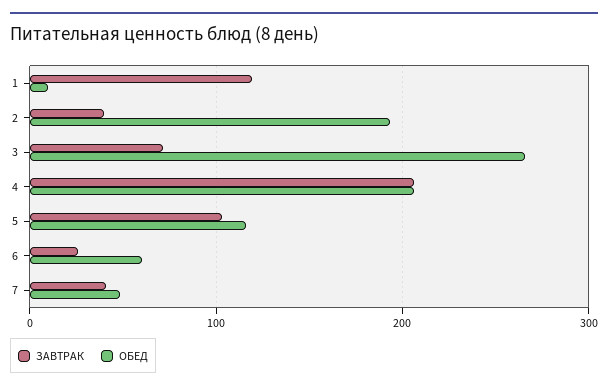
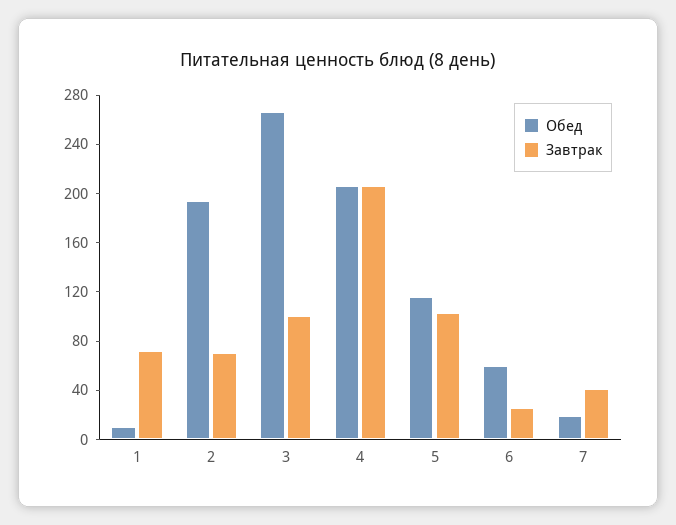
ЗАВТРАК, 1: 120 -> 70
ЗАВТРАК, 2: 40 -> 70
ЗАВТРАК, 3: 70 -> 100
ОБЕД, 7: 50 -> 20

